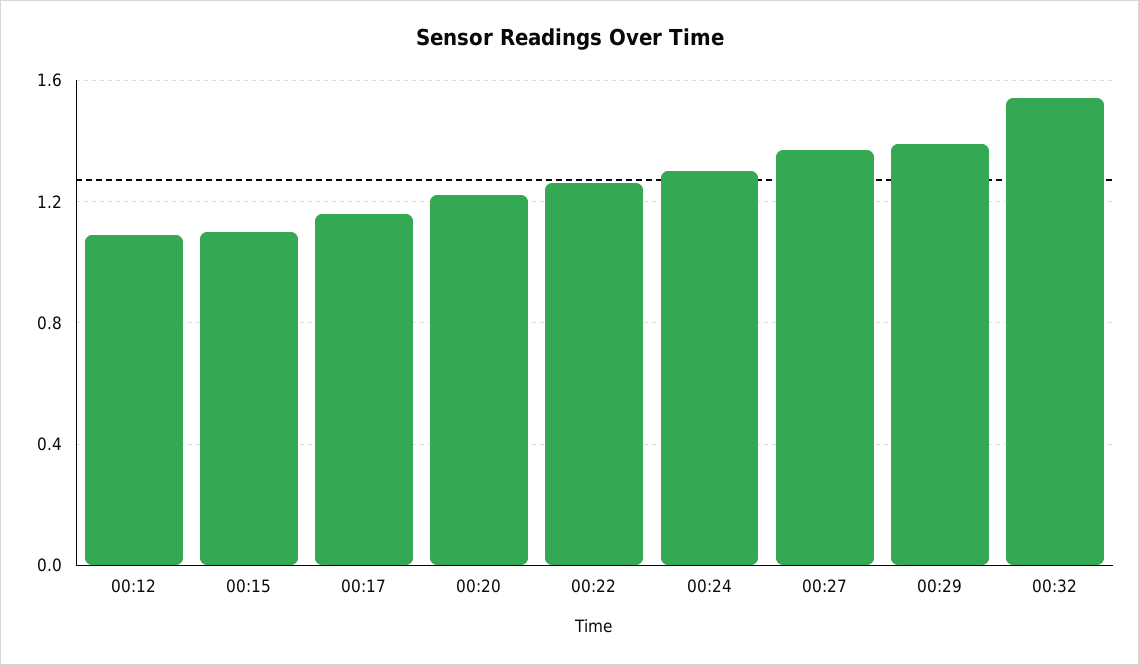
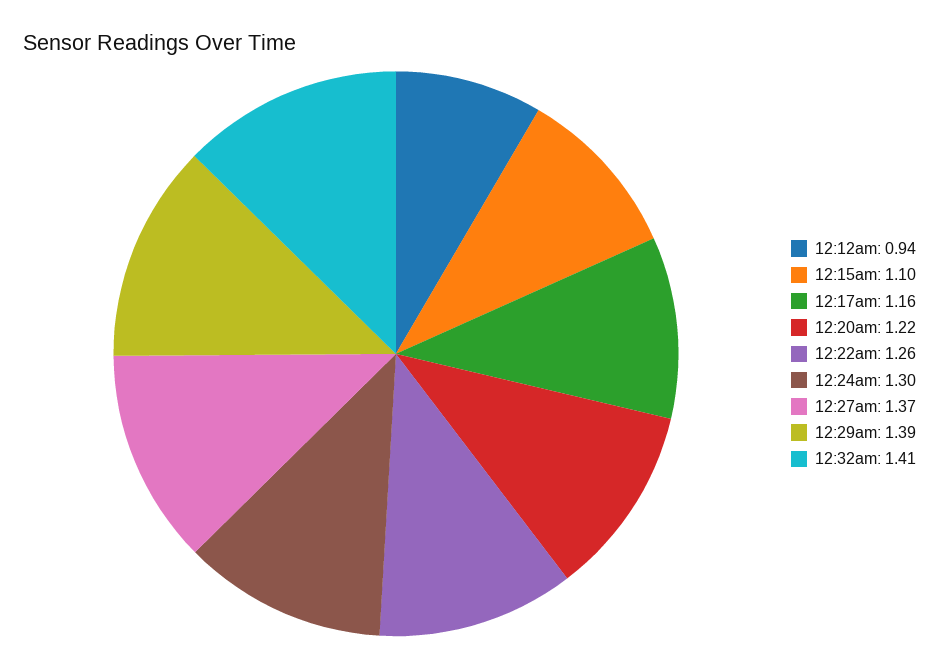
00:12: 1.1 -> 0.94
00:32: 1.55 -> 1.41

